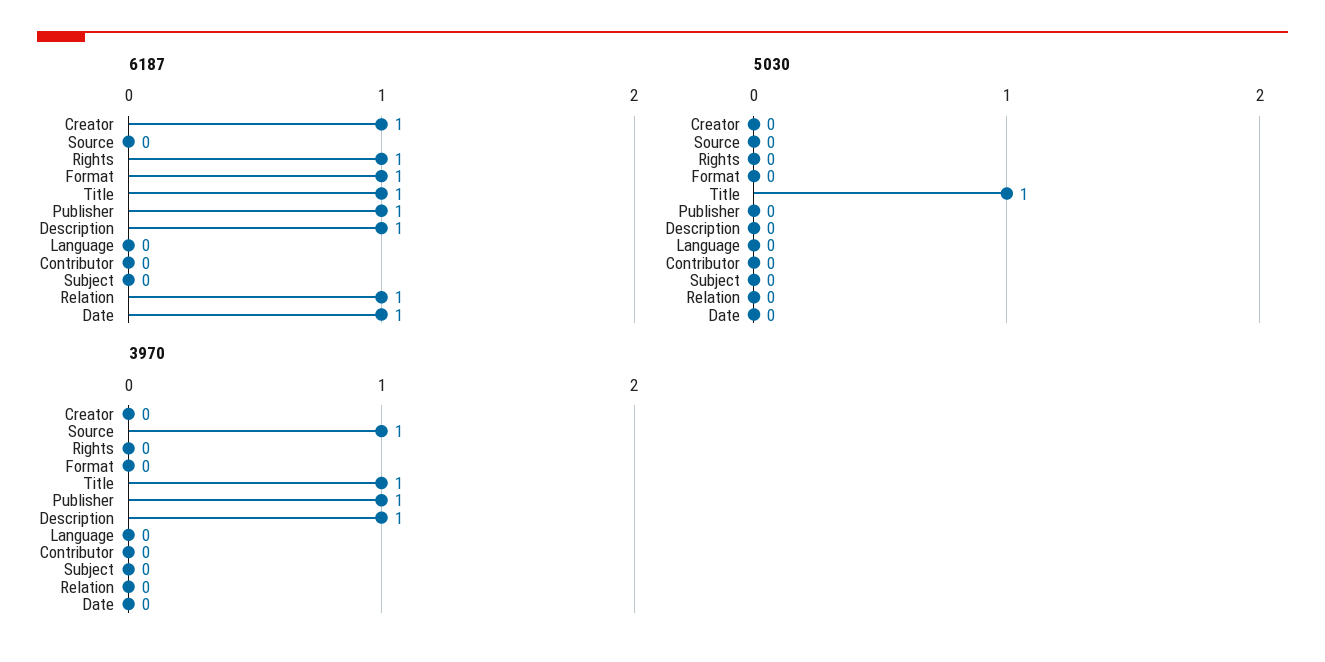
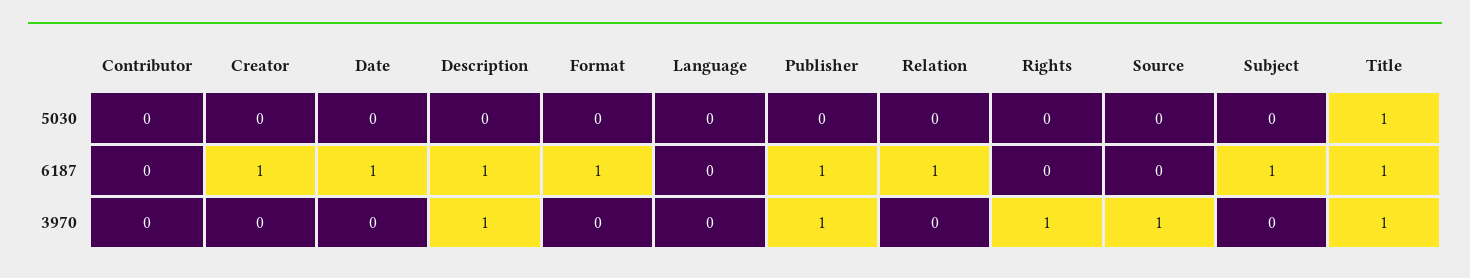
6187, Rights: 1 -> 0
6187, Subject: 0 -> 1
3970, Rights: 0 -> 1

